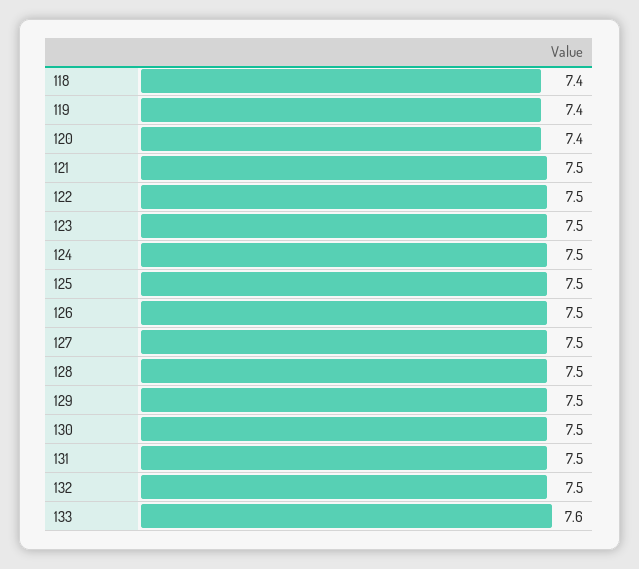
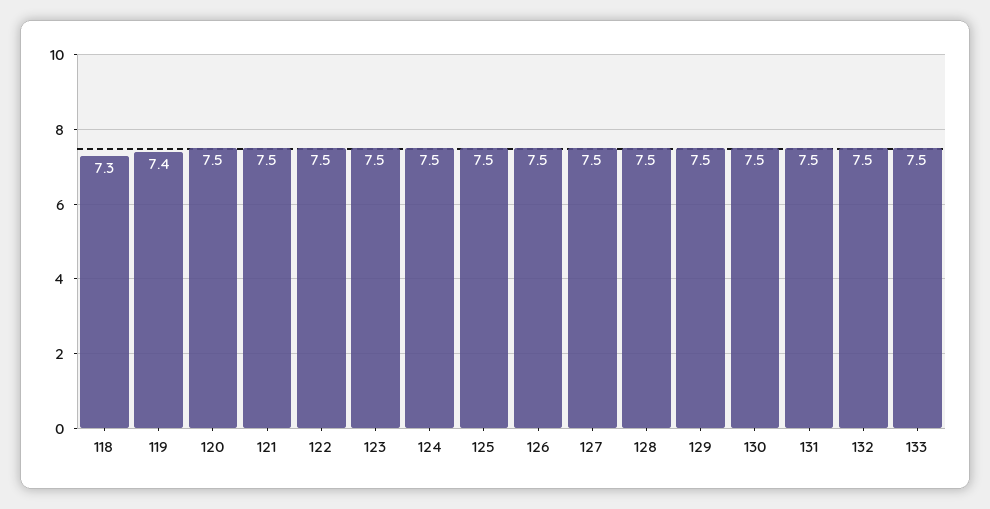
118: 7.4 -> 7.3
120: 7.4 -> 7.5
133: 7.6 -> 7.5

